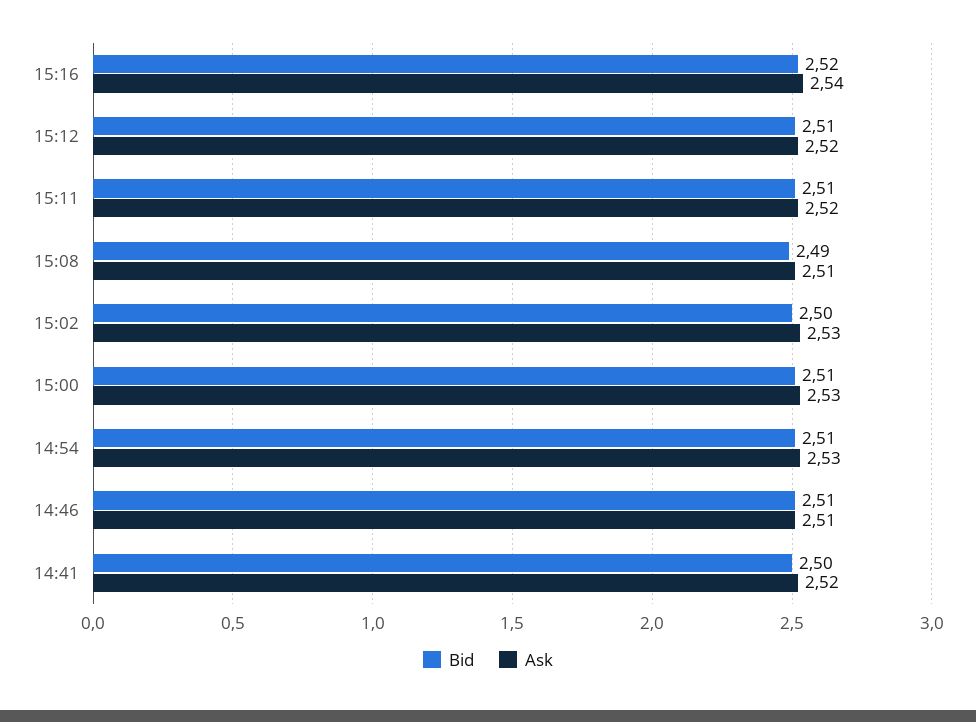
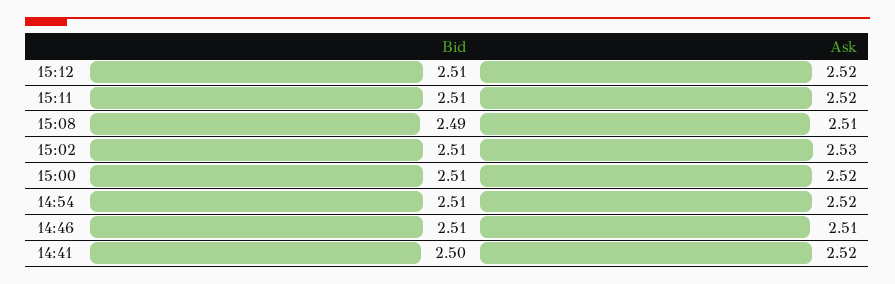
Bid, 15:16: 2.52 -> none
Ask, 15:16: 2.54 -> none
Bid, 15:02: 2.5 -> 2.51
Ask, 15:00: 2.53 -> 2.52
Ask, 14:54: 2.53 -> 2.52

